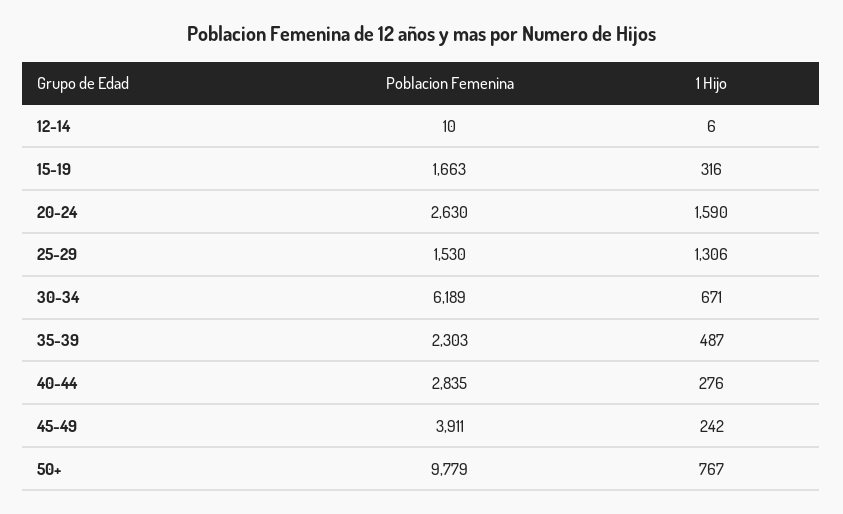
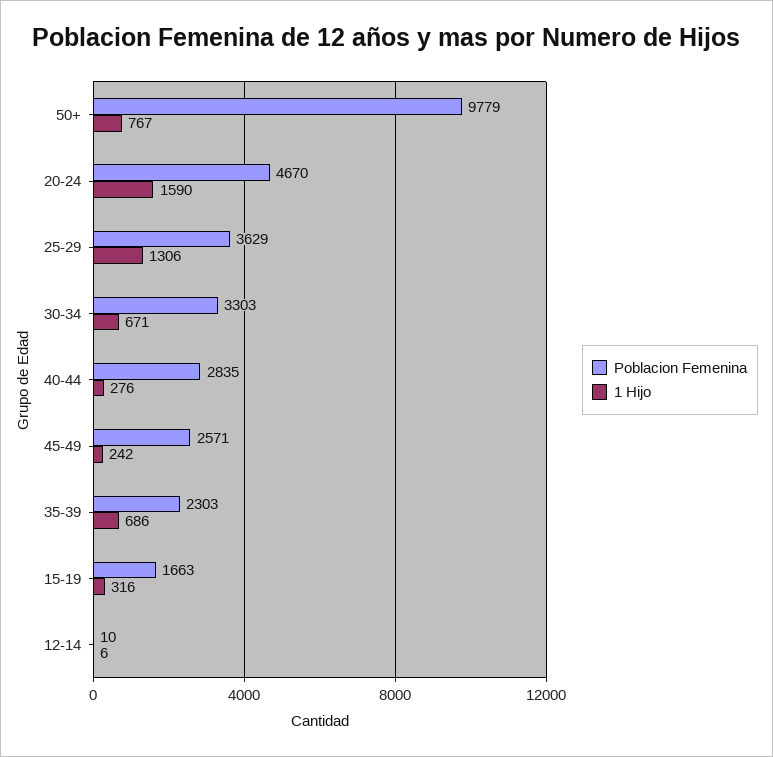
Poblacion Femenina, 20-24: 2630 -> 4670
Poblacion Femenina, 25-29: 1530 -> 3629
Poblacion Femenina, 30-34: 6189 -> 3303
1 Hijo, 35-39: 487 -> 686
Poblacion Femenina, 45-49: 3911 -> 2571

